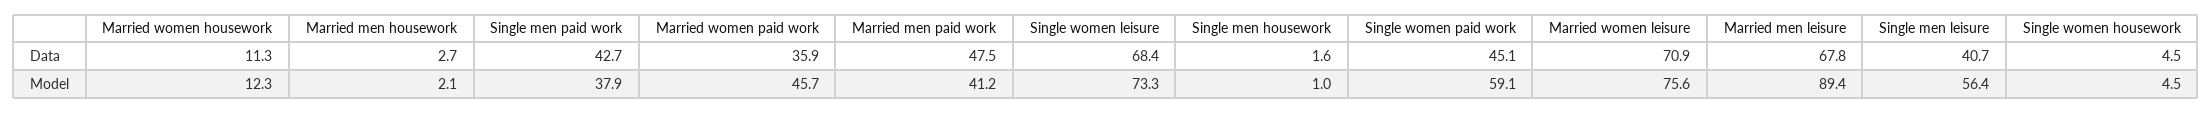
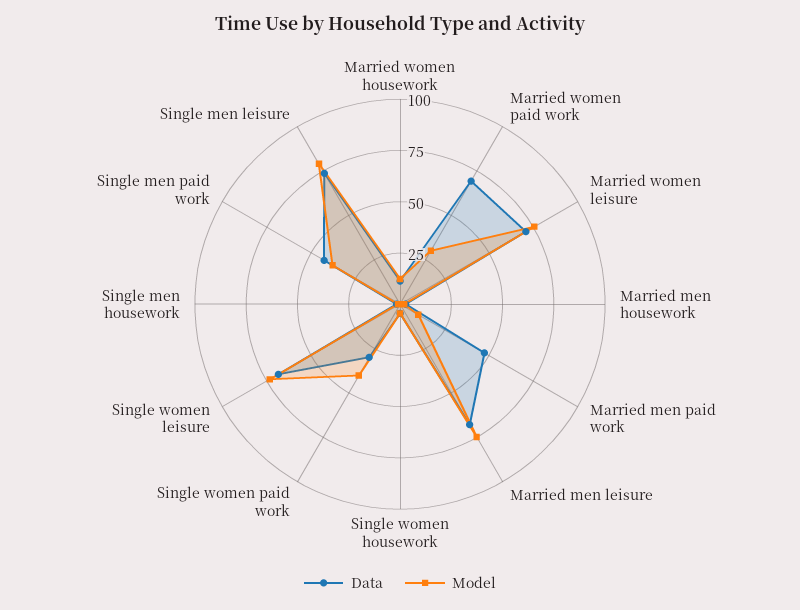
Data, Married women paid work: 35.9 -> 70
Data, Single women paid work: 45.1 -> 30
Data, Single men leisure: 40.7 -> 75
Model, Married women paid work: 45.7 -> 30
Model, Married men paid work: 41.2 -> 10
Model, Single women paid work: 59.1 -> 40
Model, Married men leisure: 89.4 -> 75
Model, Single men leisure: 56.4 -> 80

